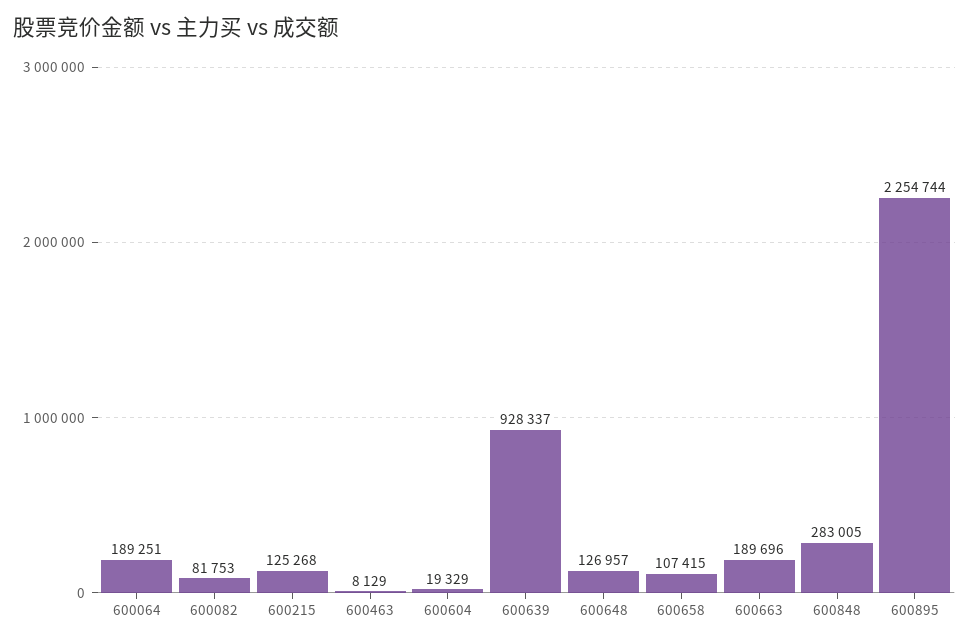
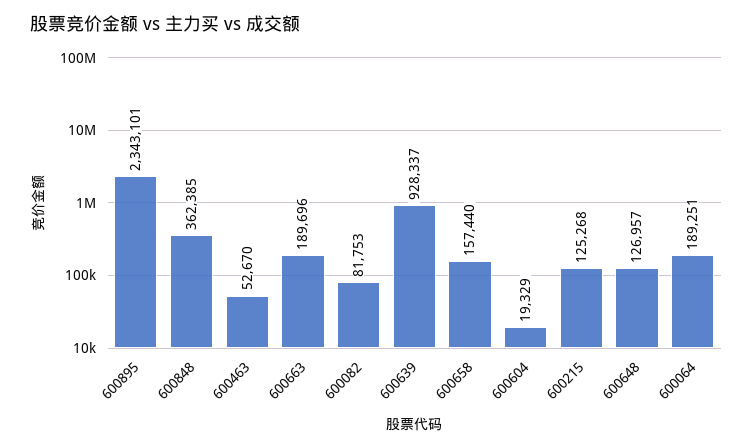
600463: 8129 -> 52670
600658: 107415 -> 157440
600848: 283005 -> 362385
600895: 2254744 -> 2343101

